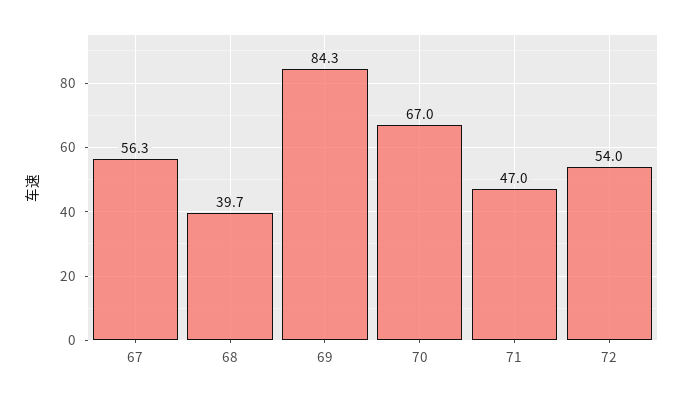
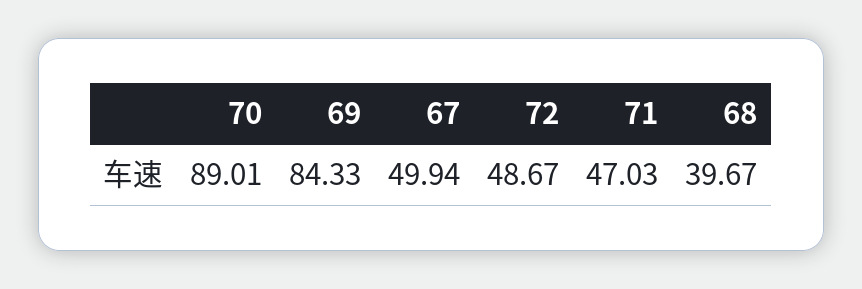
67: 56.3 -> 49.94
70: 67 -> 89.01
72: 54 -> 48.67

